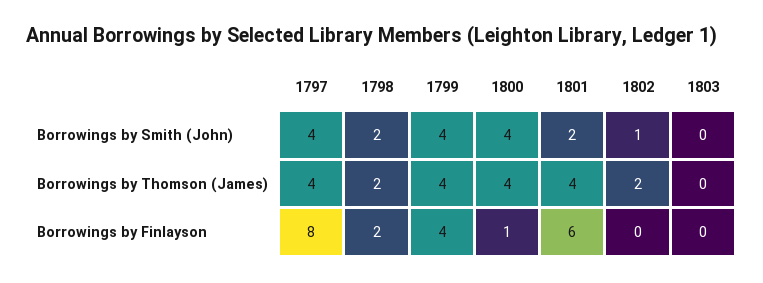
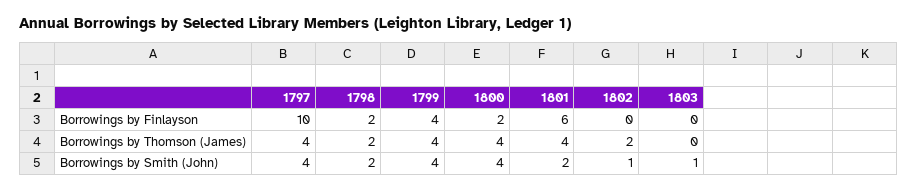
1803, Borrowings by Smith (John): 0 -> 1
1797, Borrowings by Finlayson: 8 -> 10
1800, Borrowings by Finlayson: 1 -> 2

